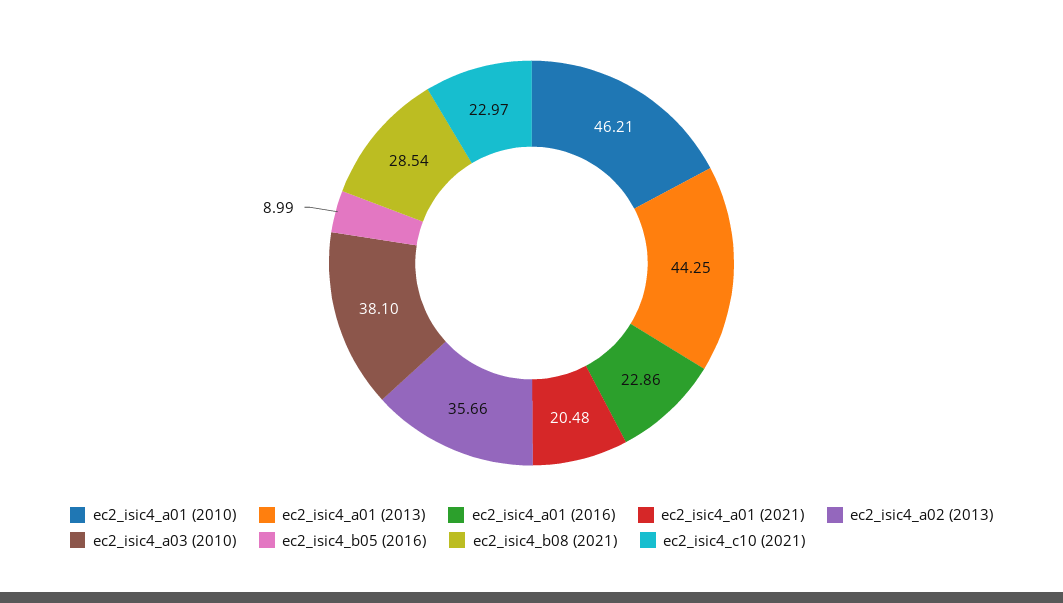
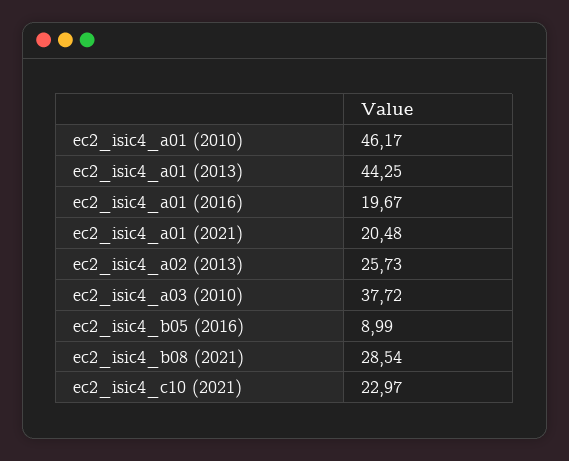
ec2_isic4_a01 (2010): 46.21 -> 46.17
ec2_isic4_a01 (2016): 22.86 -> 19.67
ec2_isic4_a02 (2013): 35.66 -> 25.73
ec2_isic4_a03 (2010): 38.1 -> 37.72

